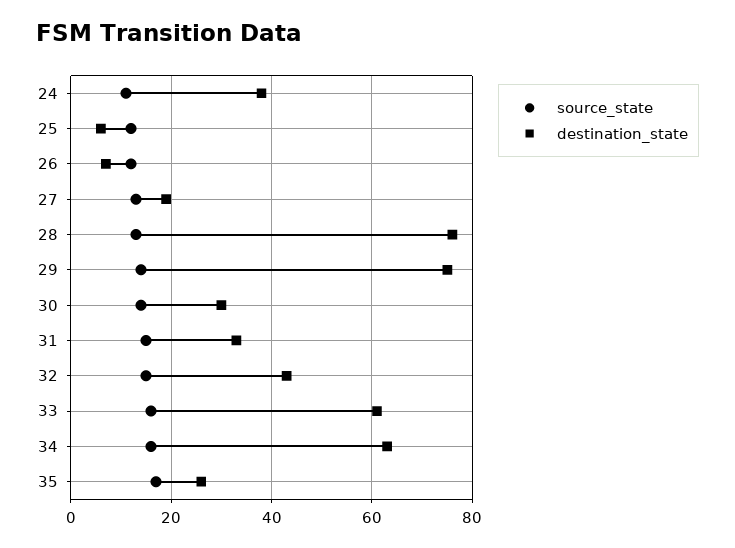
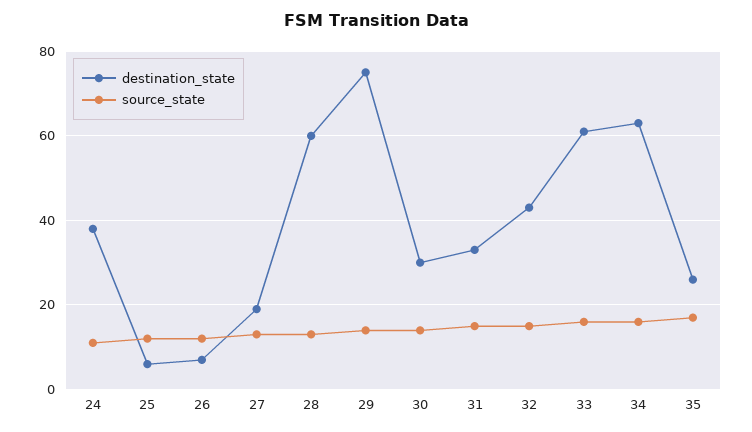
destination_state, 28: 75 -> 60

